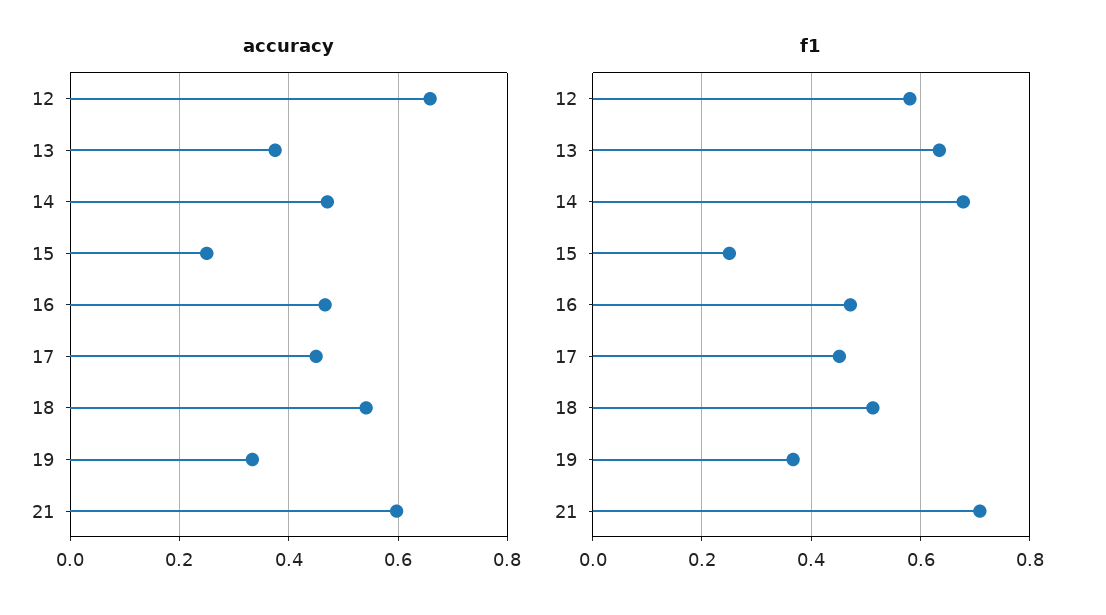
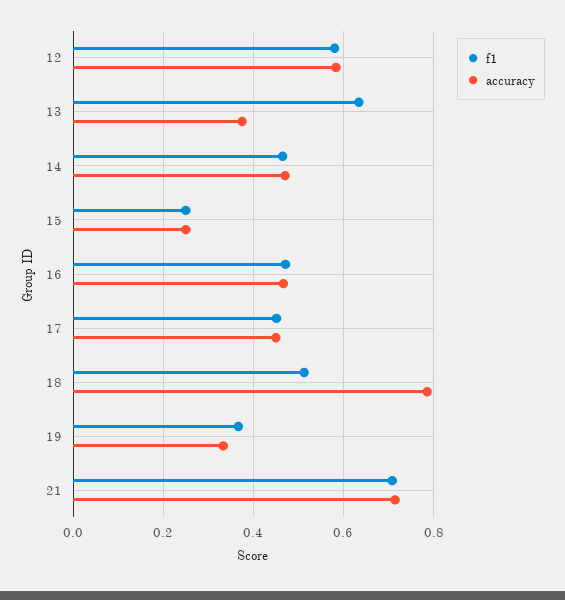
accuracy, 12: 0.66 -> 0.58
accuracy, 18: 0.54 -> 0.78
accuracy, 21: 0.6 -> 0.72
f1, 14: 0.68 -> 0.46

